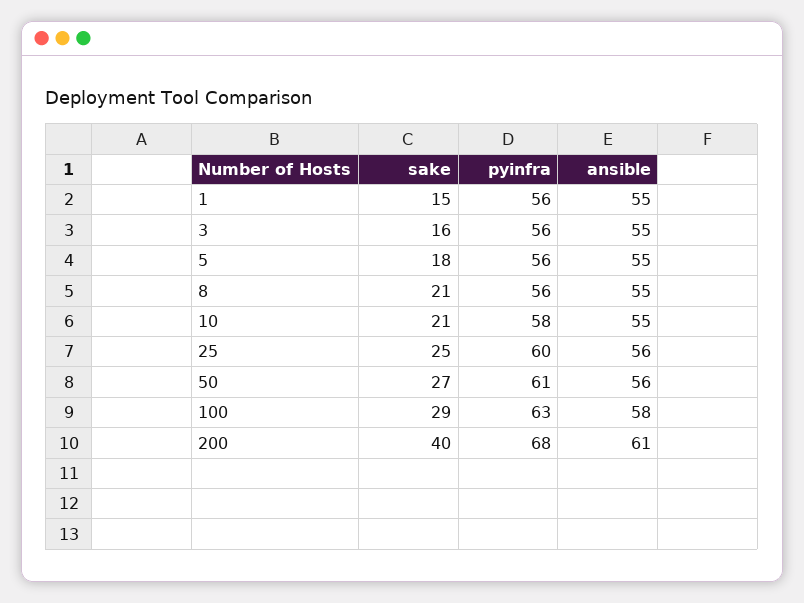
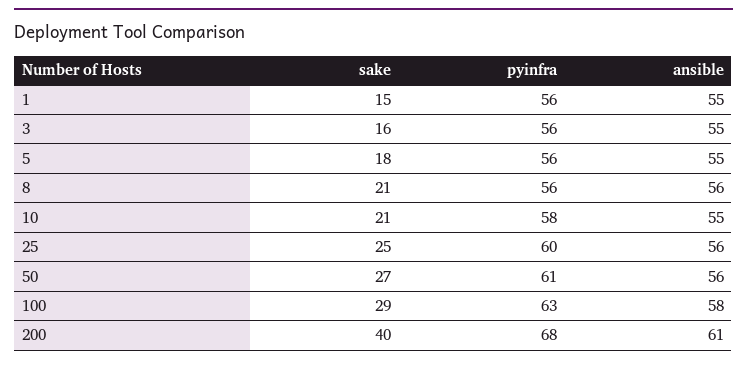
ansible, 8: 55 -> 56

